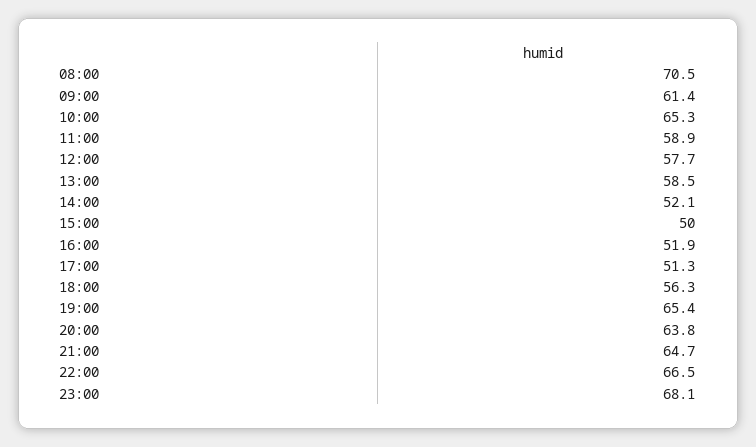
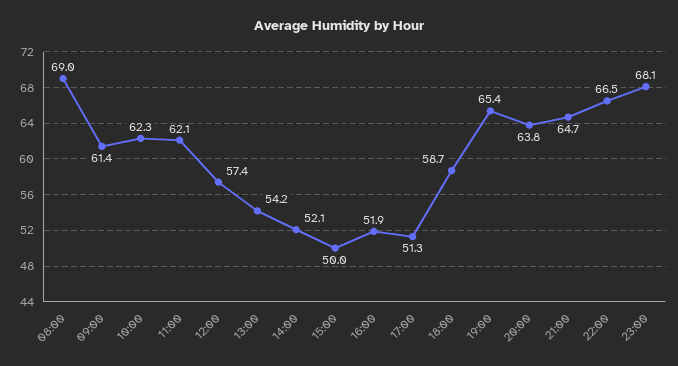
08:00: 70.5 -> 69
10:00: 65.3 -> 62.3
11:00: 58.9 -> 62.1
12:00: 57.7 -> 57.4
13:00: 58.5 -> 54.2
18:00: 56.3 -> 58.7

